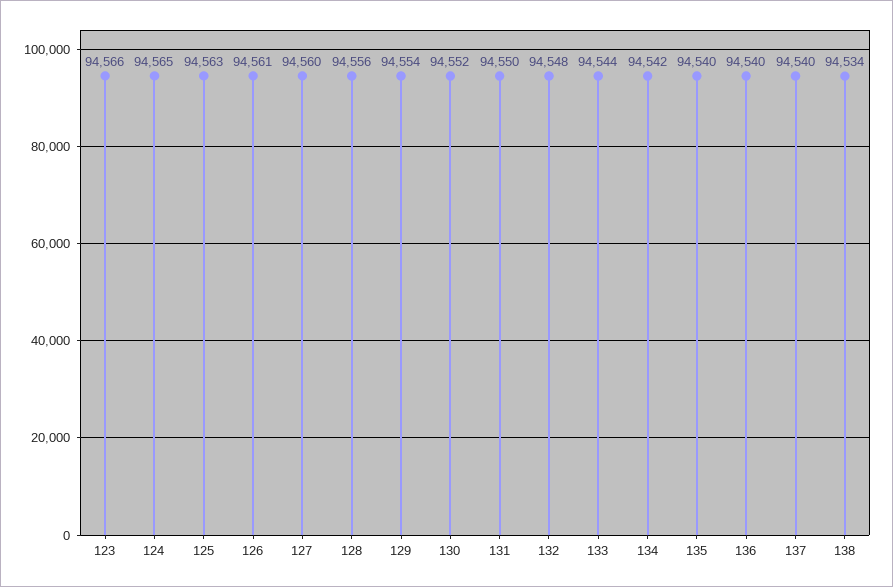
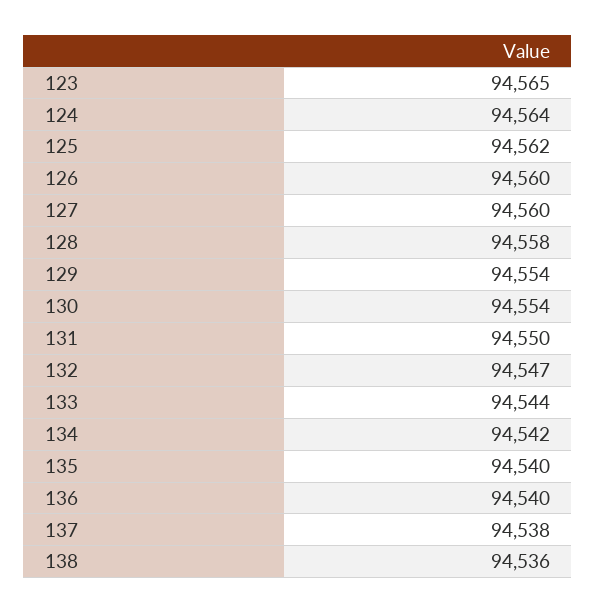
123: 94566 -> 94565
124: 94565 -> 94564
125: 94563 -> 94562
126: 94561 -> 94560
128: 94556 -> 94558
130: 94552 -> 94554
132: 94548 -> 94547
137: 94540 -> 94538
138: 94534 -> 94536

